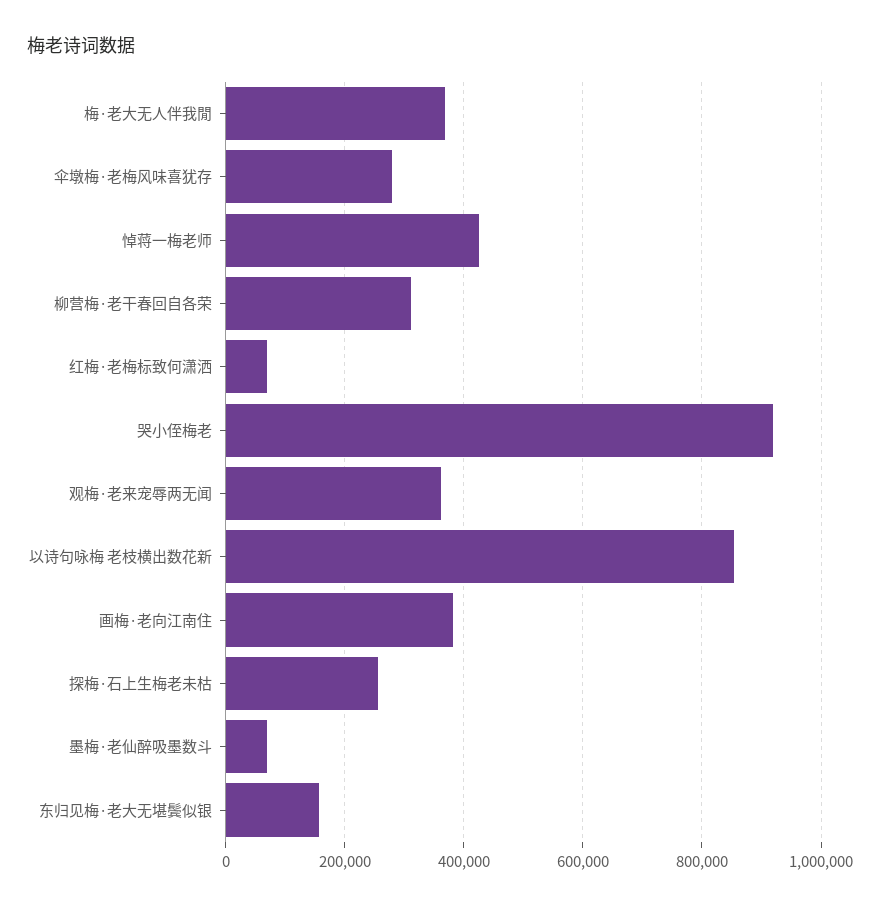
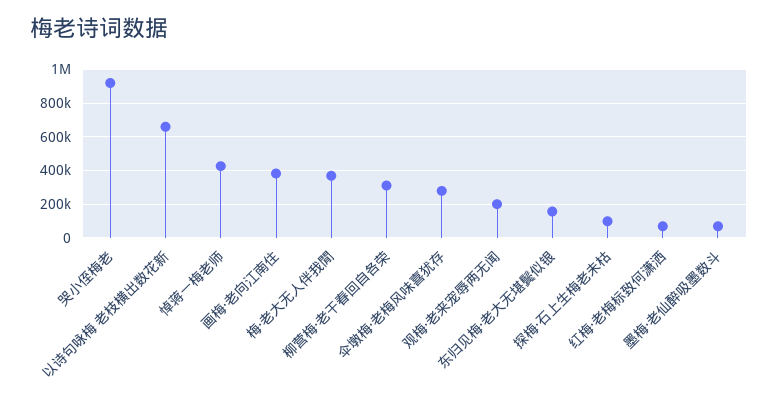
观梅·老来宠辱两无闻: 360000 -> 200000
以诗句咏梅 老枝横出数花新: 860000 -> 650000
探梅·石上生梅老未枯: 260000 -> 100000

